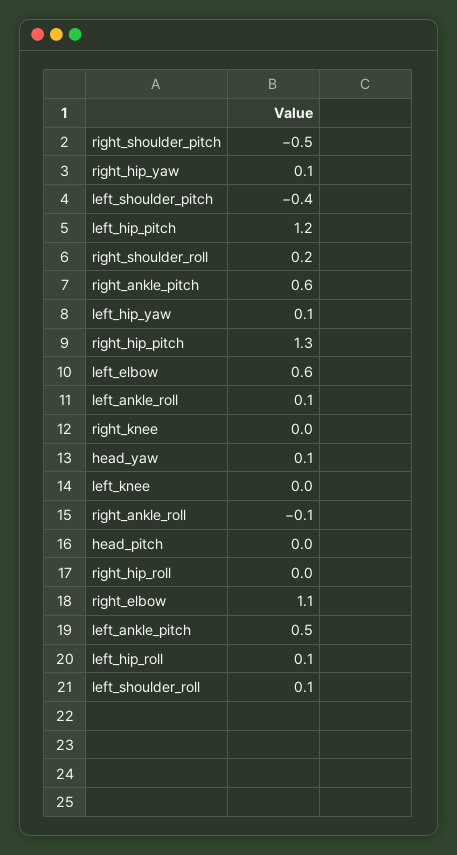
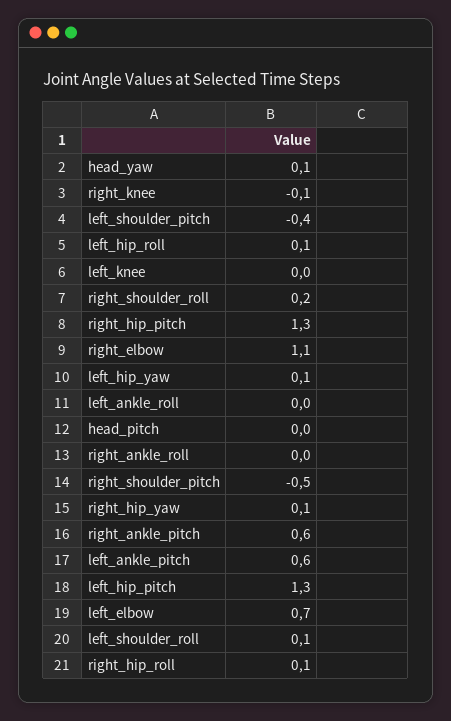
left_hip_pitch: 1.2 -> 1.3
left_elbow: 0.6 -> 0.7
left_ankle_roll: 0.1 -> 0
right_knee: 0 -> -0.1
right_ankle_roll: -0.1 -> 0
right_hip_roll: 0 -> 0.1
left_ankle_pitch: 0.5 -> 0.6

